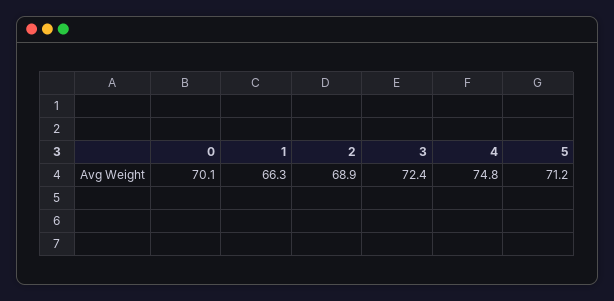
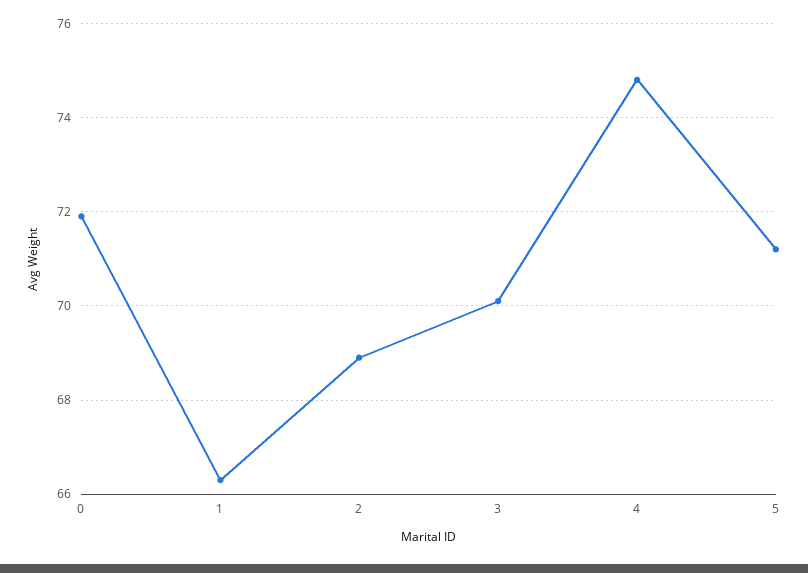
0: 70.1 -> 72
3: 72.4 -> 70

